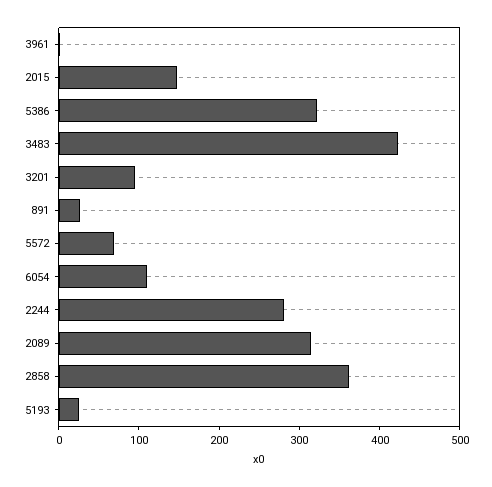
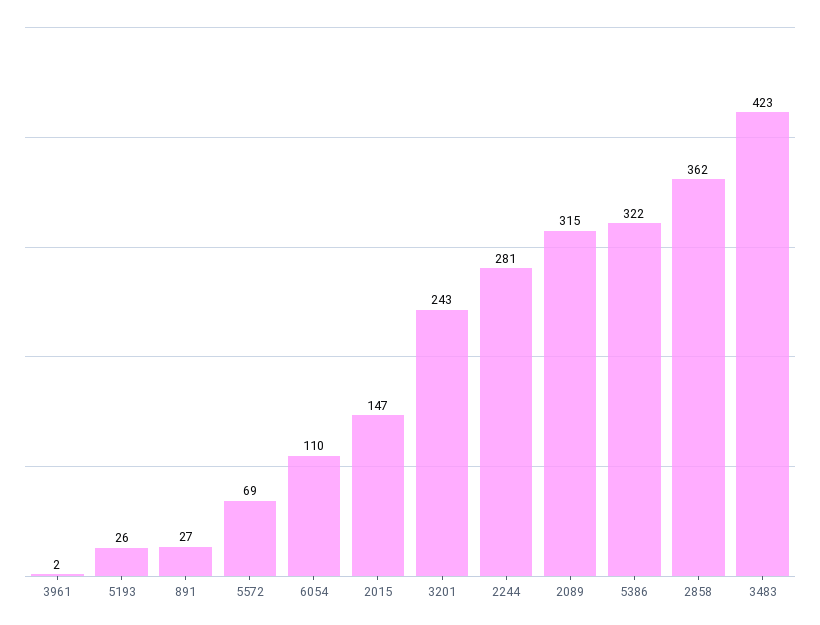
3201: 100 -> 243

